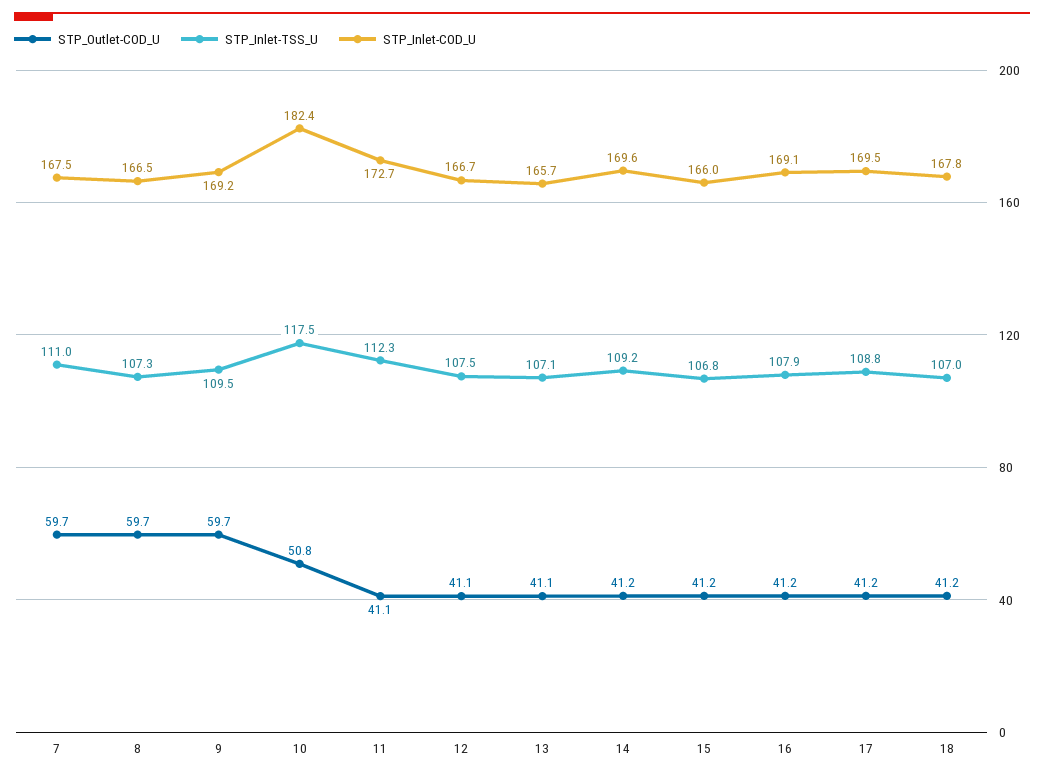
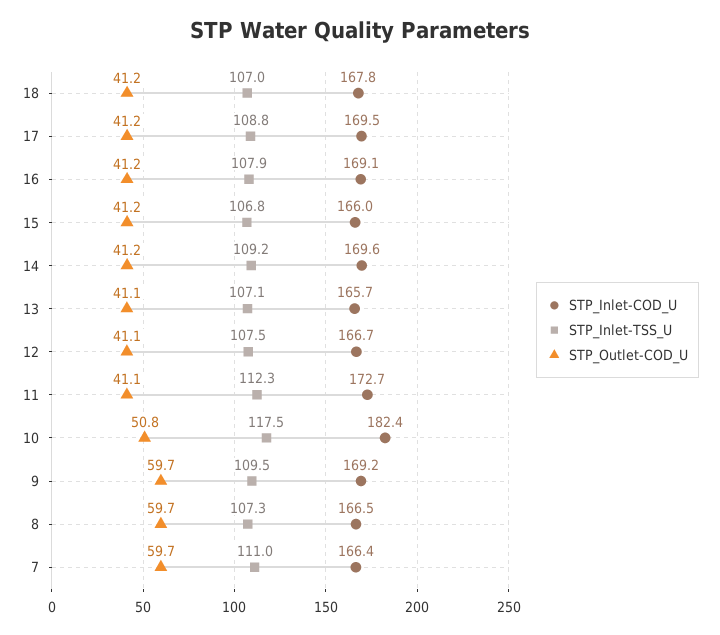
STP_Inlet-COD_U, 7: 167.5 -> 166.4

